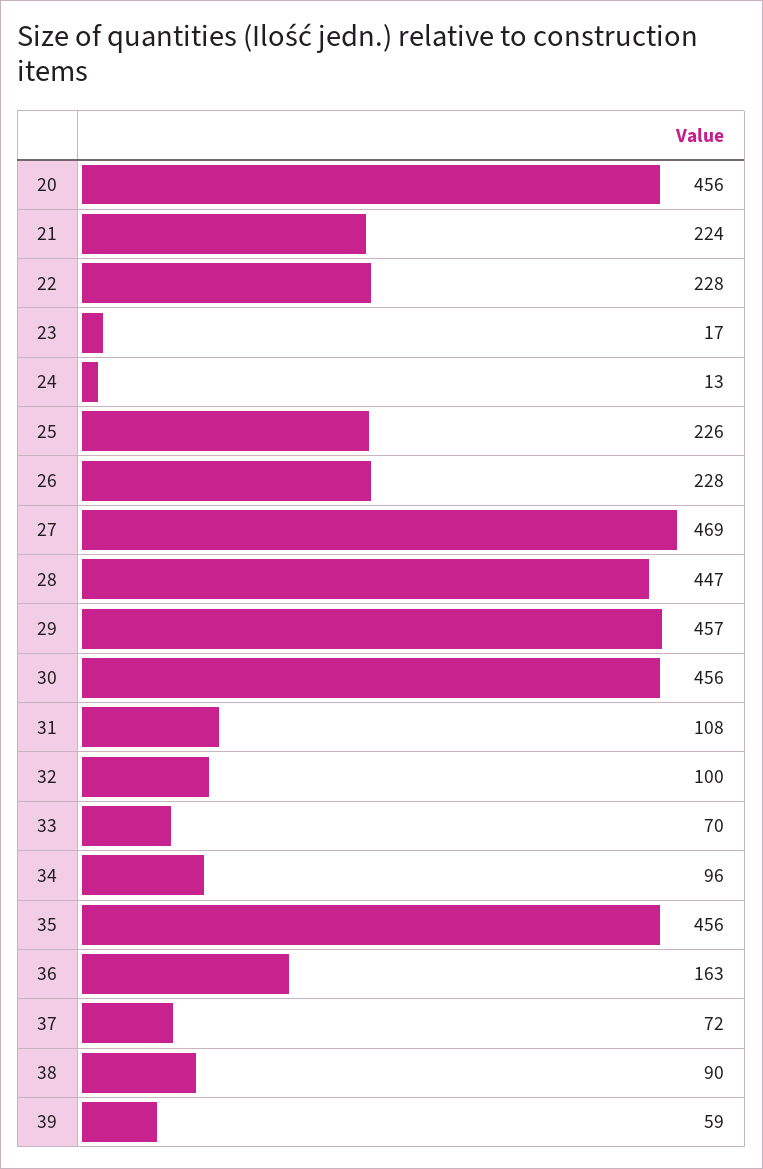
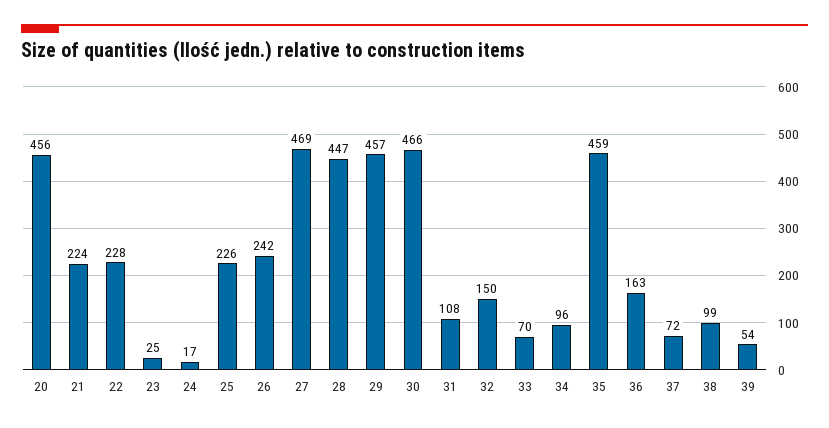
23: 17 -> 25
24: 13 -> 17
26: 228 -> 242
30: 456 -> 466
32: 100 -> 150
35: 456 -> 459
38: 90 -> 99
39: 59 -> 54

